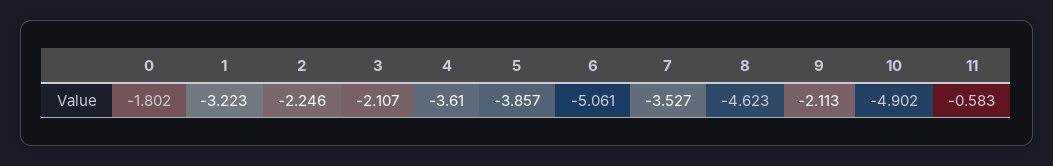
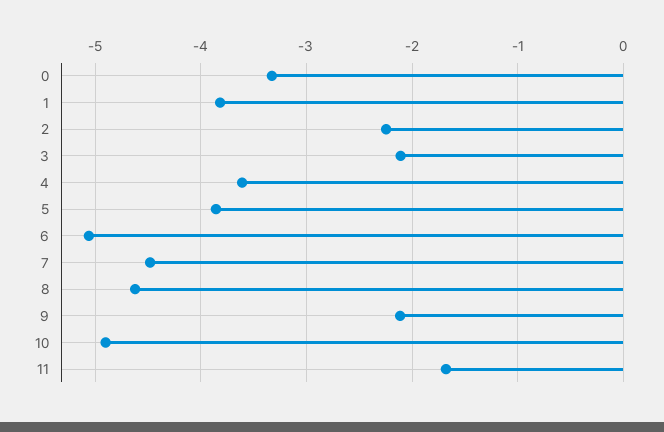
0: -1.802 -> -3.3
1: -3.223 -> -3.8
7: -3.527 -> -4.5
11: -0.583 -> -1.7

